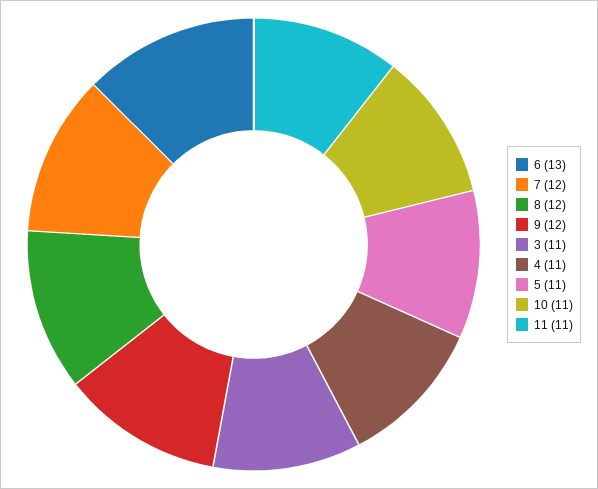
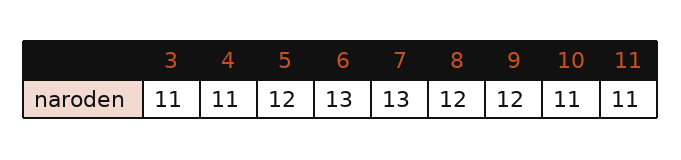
7: 12 -> 13
5: 11 -> 12

